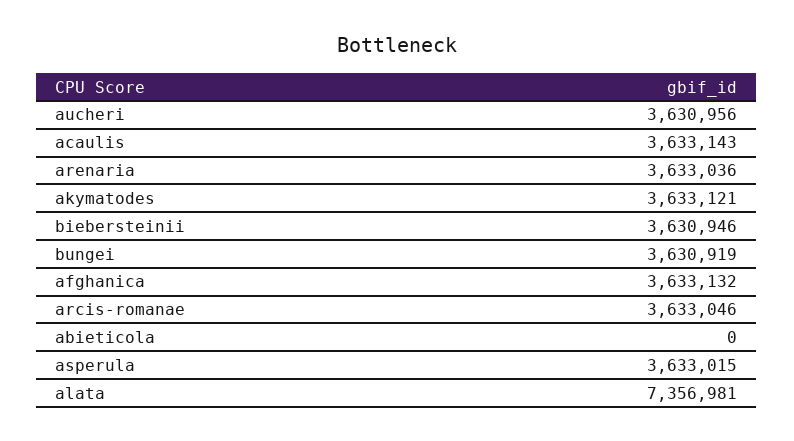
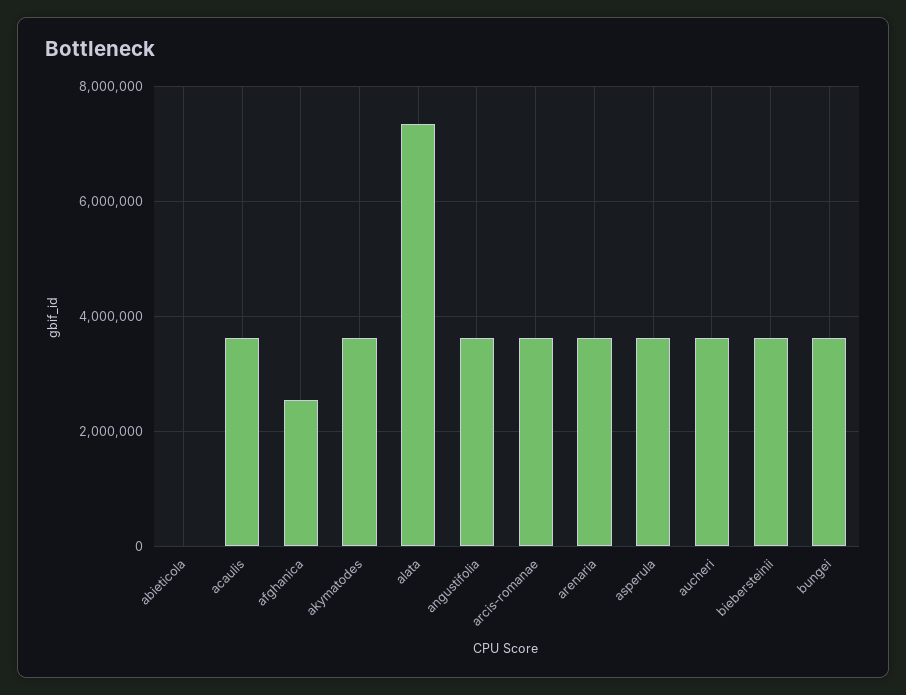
afghanica: 3633132 -> 2600000
angustifolia: none -> 3600000

